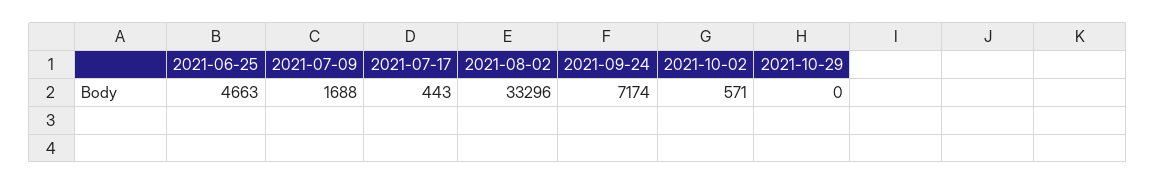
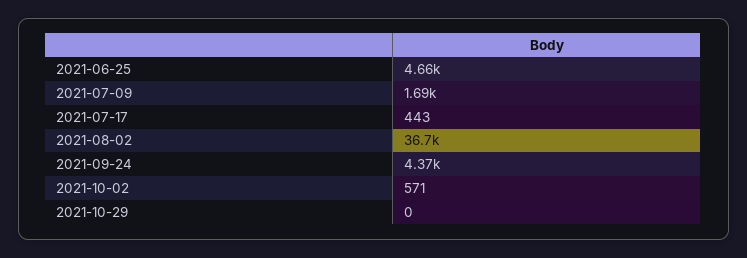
2021-08-02: 33296 -> 36700
2021-09-24: 7174 -> 4370

